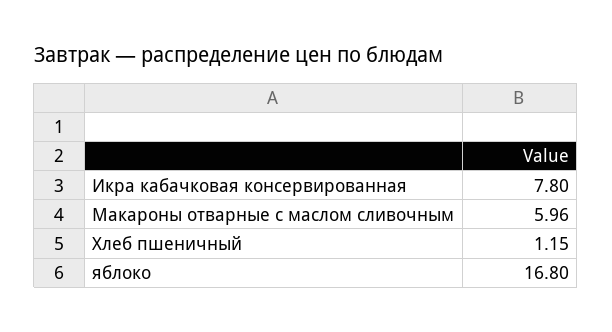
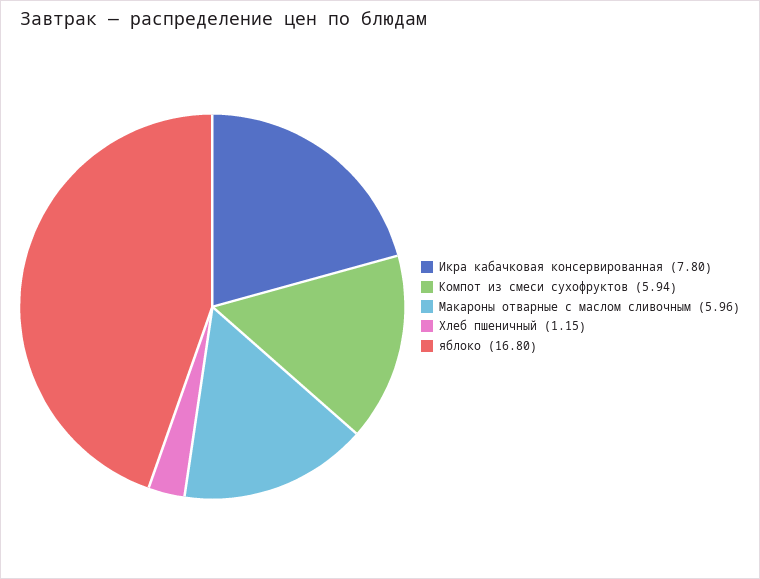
Компот из смеси сухофруктов: none -> 5.94

